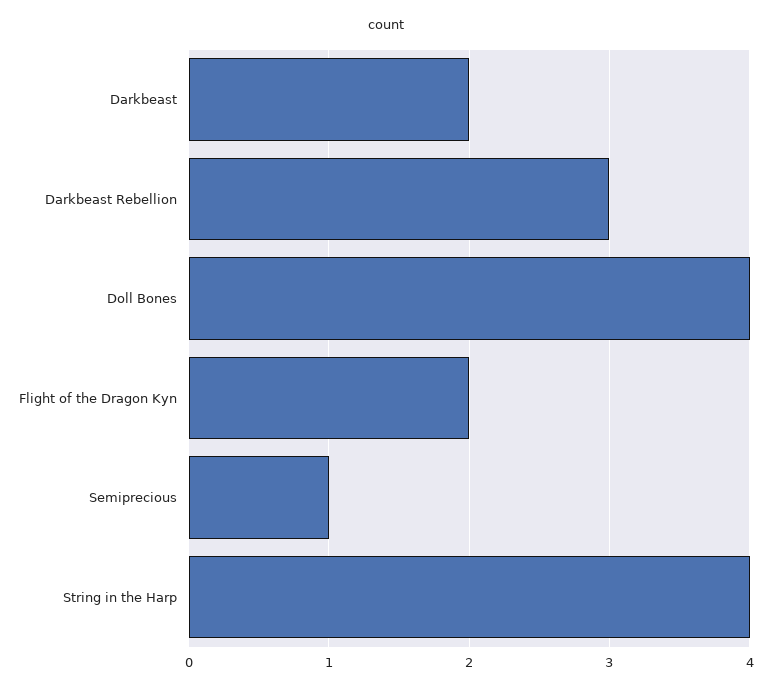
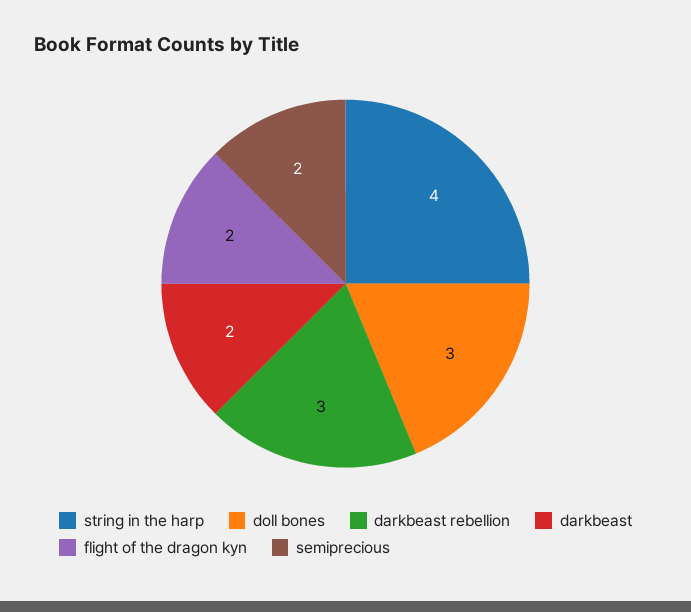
Doll Bones: 4 -> 3
Semiprecious: 1 -> 2

